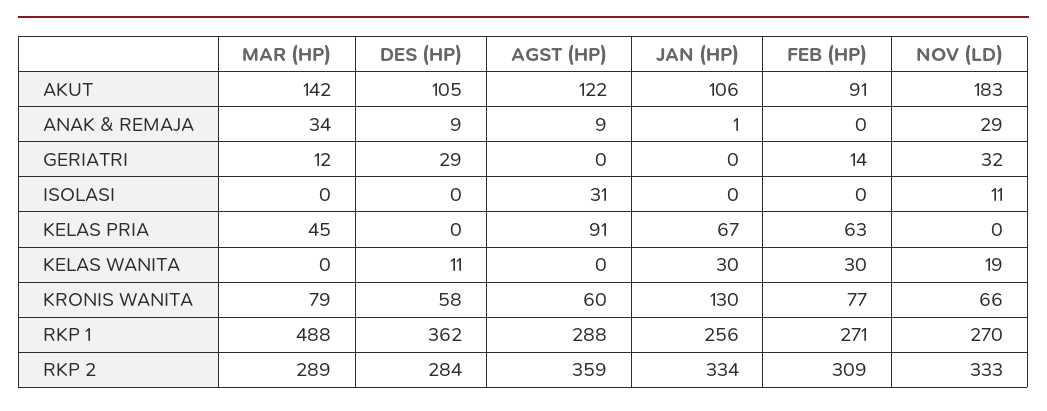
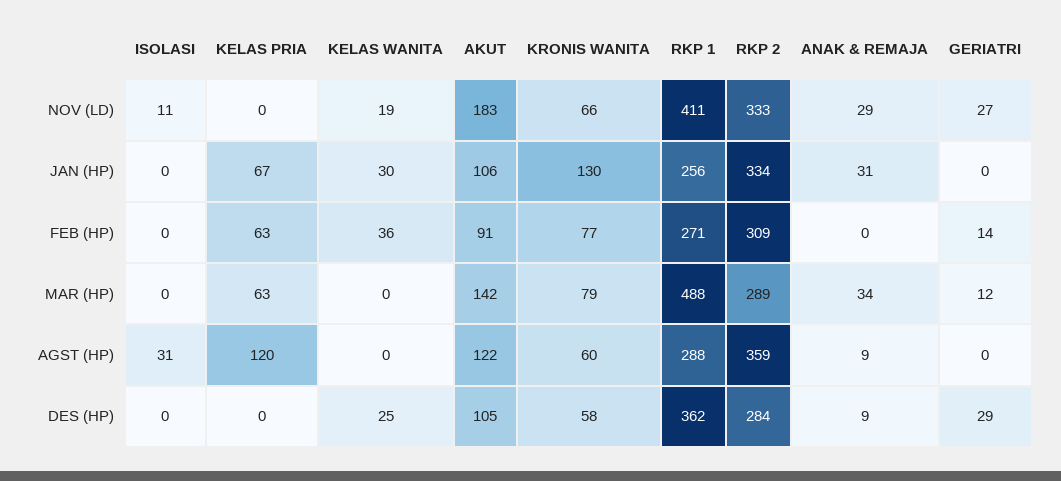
JAN (HP), ANAK & REMAJA: 1 -> 31
NOV (LD), GERIATRI: 32 -> 27
MAR (HP), KELAS PRIA: 45 -> 63
AGST (HP), KELAS PRIA: 91 -> 120
DES (HP), KELAS WANITA: 11 -> 25
FEB (HP), KELAS WANITA: 30 -> 36
NOV (LD), RKP 1: 270 -> 411

